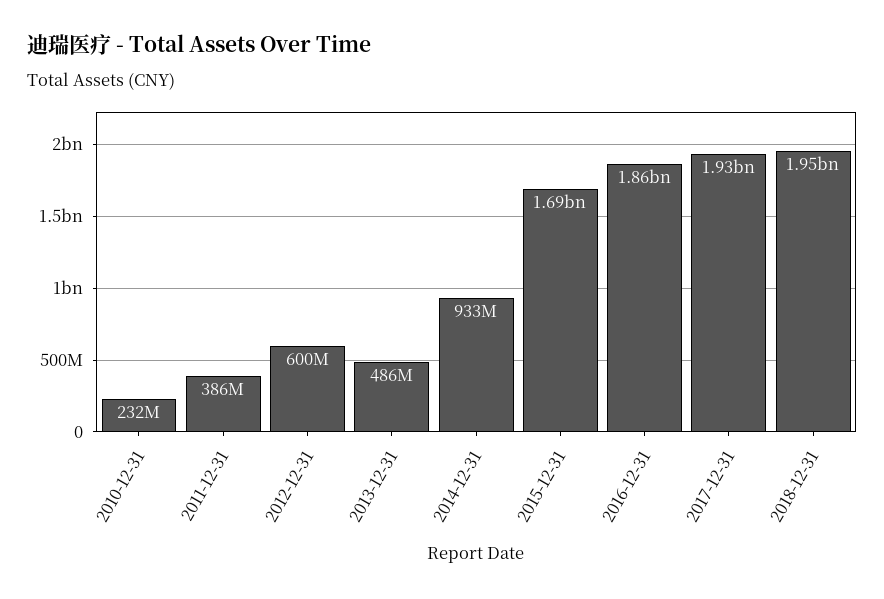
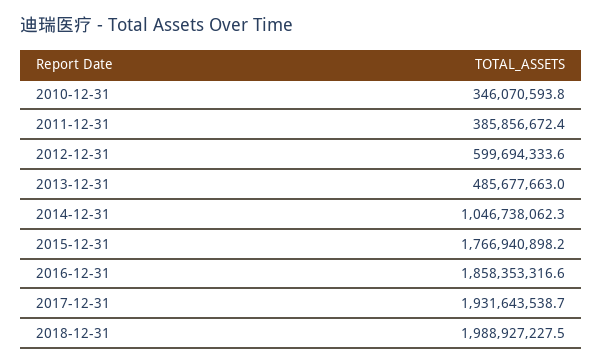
2010-12-31: 232000000 -> 346070593.8
2014-12-31: 933000000 -> 1046738062.3
2015-12-31: 1690000000 -> 1766940898.2
2018-12-31: 1950000000 -> 1988927227.5

